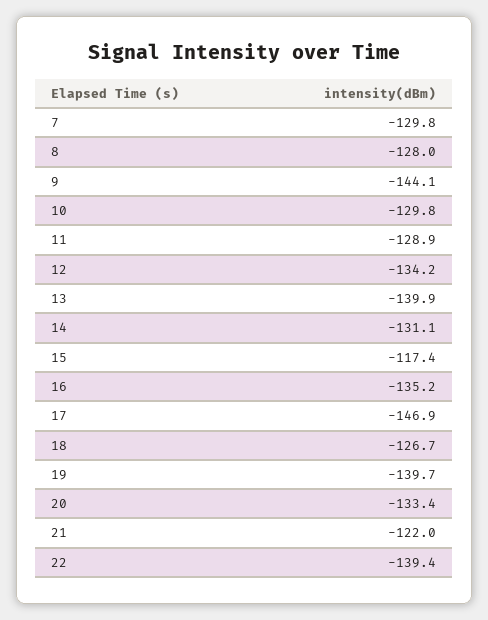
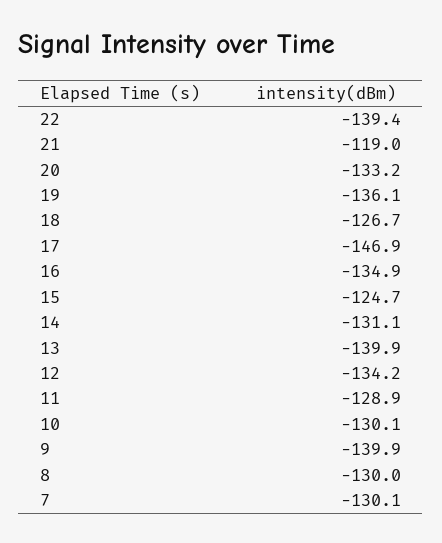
7: -129.8 -> -130.1
8: -128 -> -130
9: -144.1 -> -139.9
10: -129.8 -> -130.1
15: -117.4 -> -124.7
16: -135.2 -> -134.9
19: -139.7 -> -136.1
20: -133.4 -> -133.2
21: -122 -> -119

